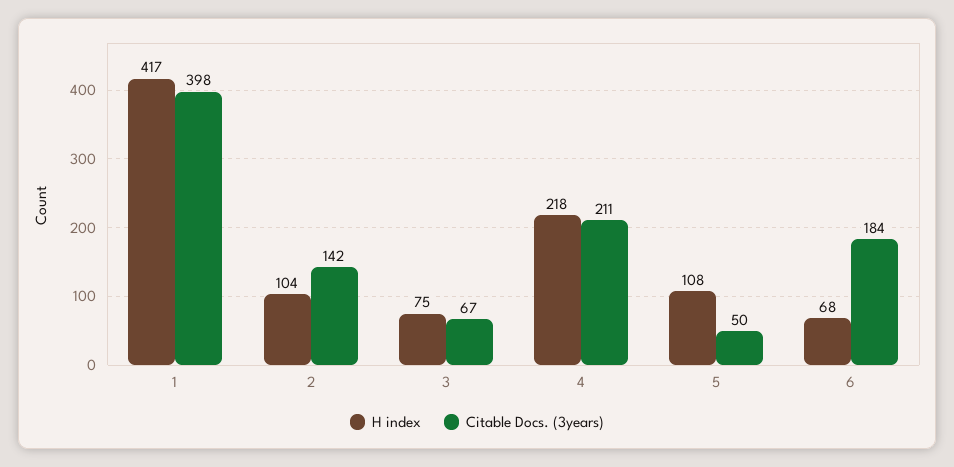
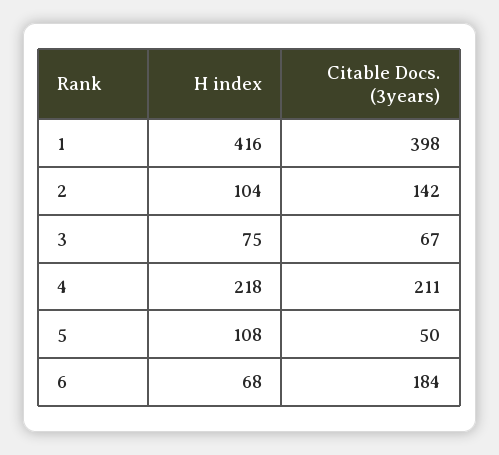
H index, 1: 417 -> 416

